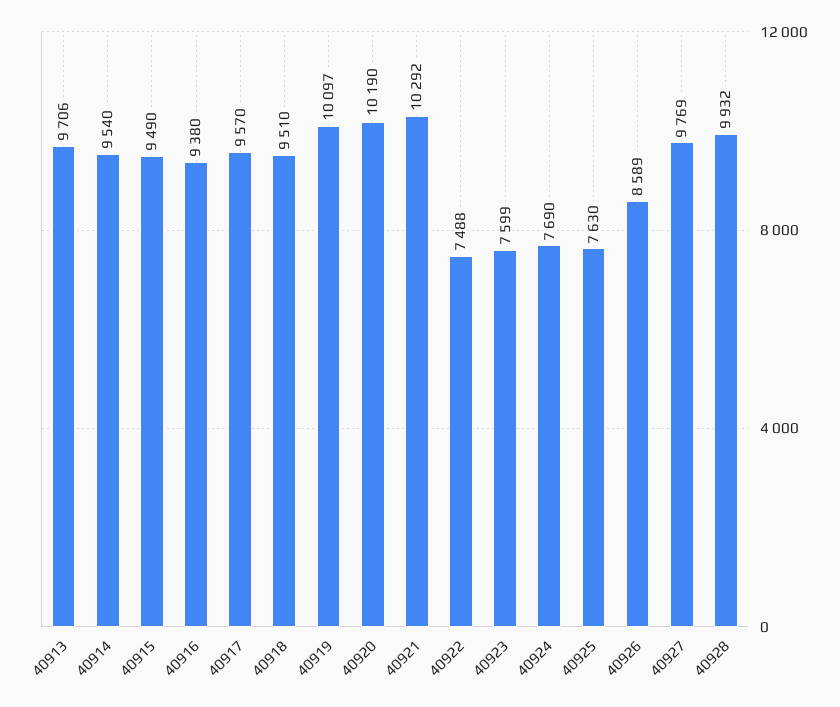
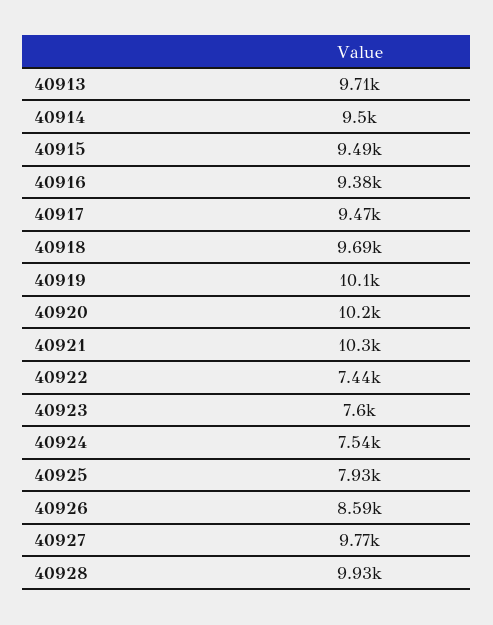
40914: 9540 -> 9500
40917: 9570 -> 9470
40918: 9510 -> 9690
40922: 7488 -> 7440
40924: 7690 -> 7540
40925: 7630 -> 7930

